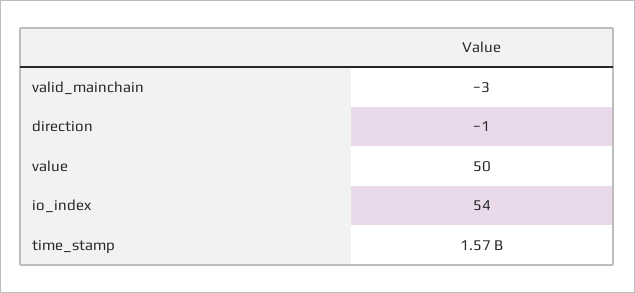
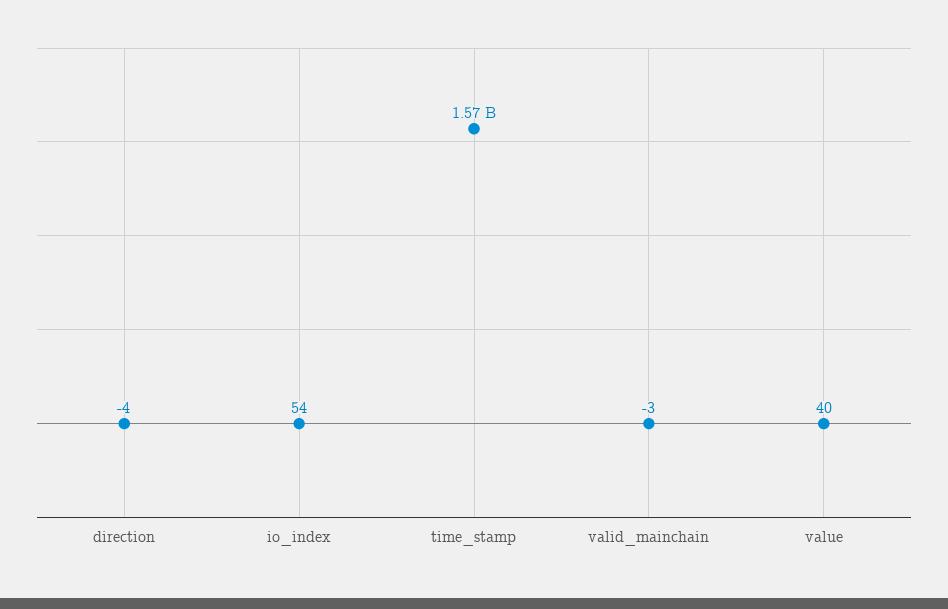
direction: -1 -> -4
value: 50 -> 40

